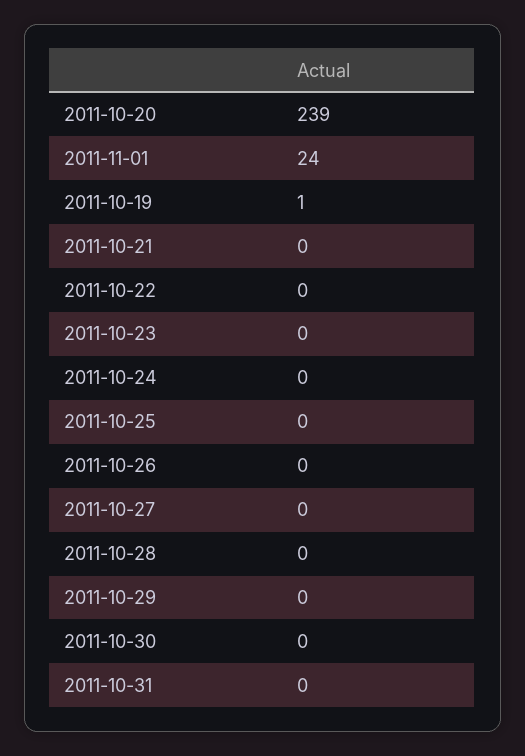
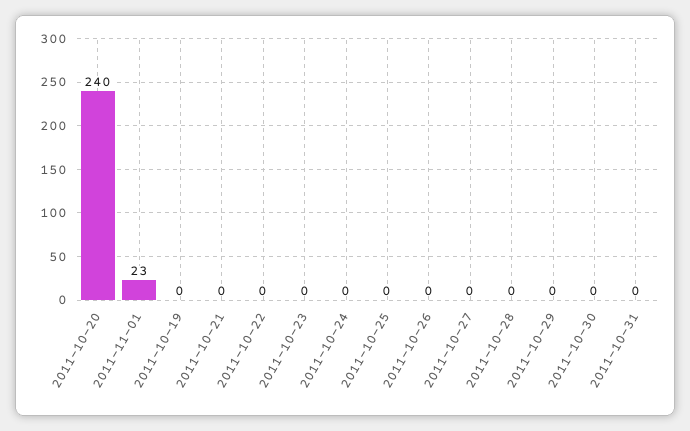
2011-10-20: 239 -> 240
2011-11-01: 24 -> 23
2011-10-19: 1 -> 0

